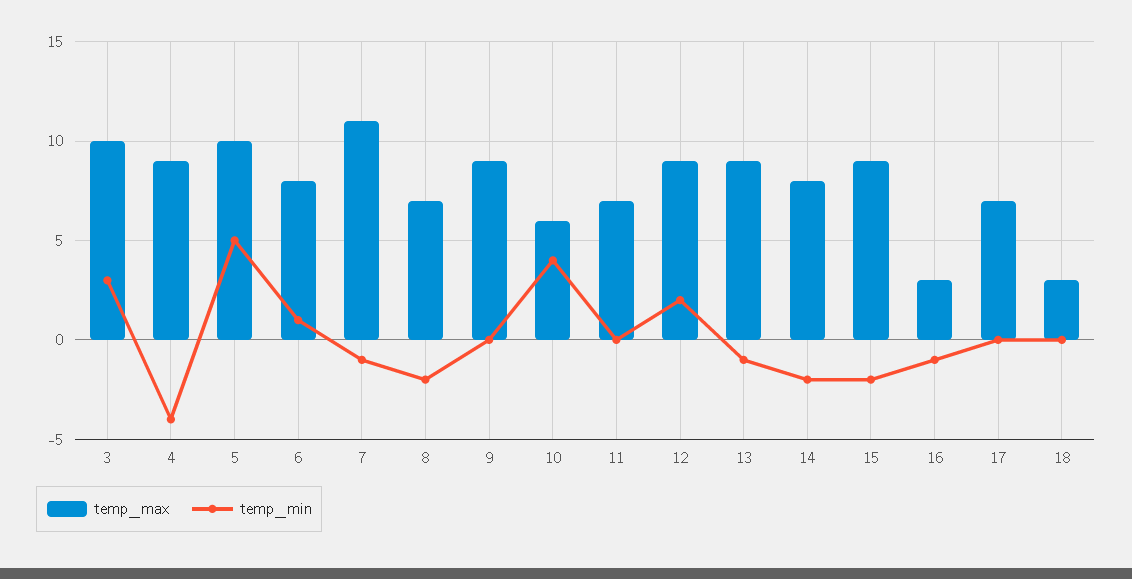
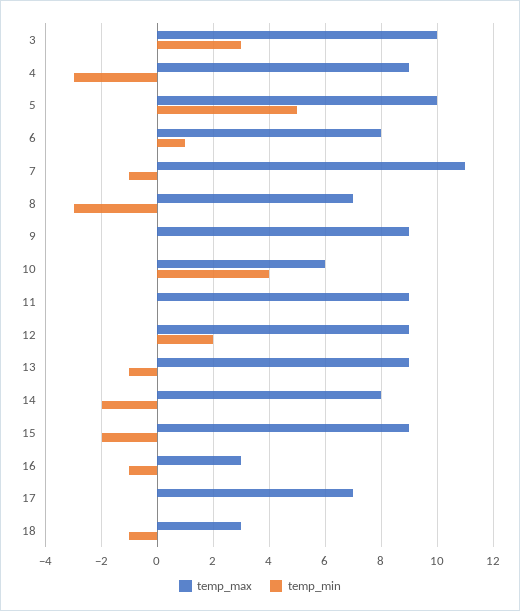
temp_min, 4: -4 -> -3
temp_min, 8: -2 -> -3
temp_max, 11: 7 -> 9
temp_min, 18: 0 -> -1

